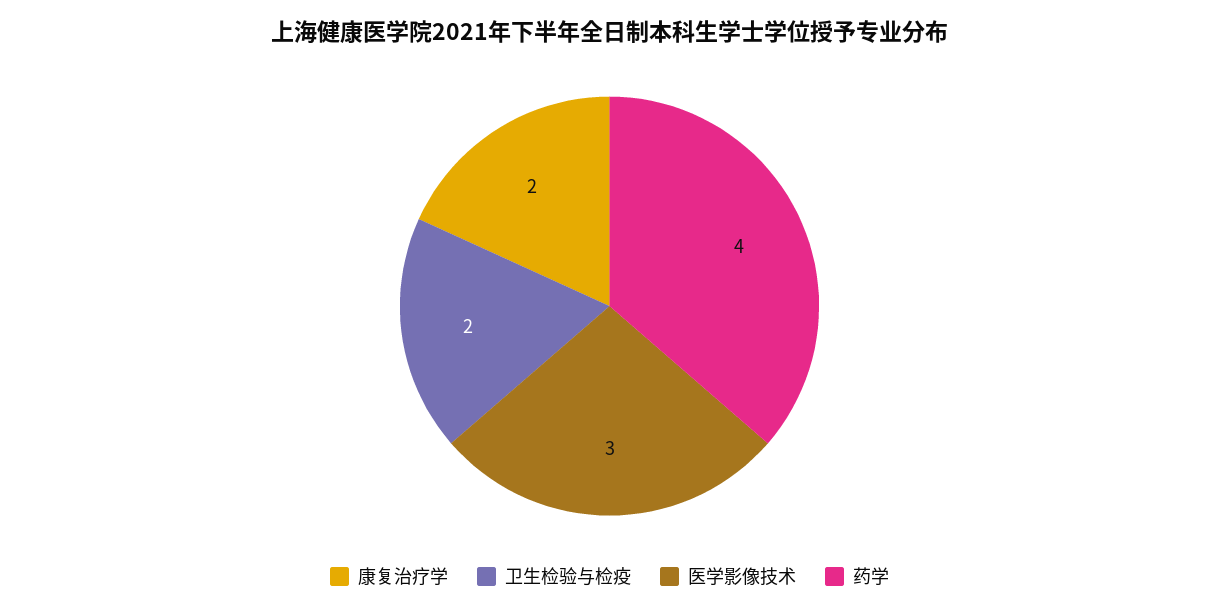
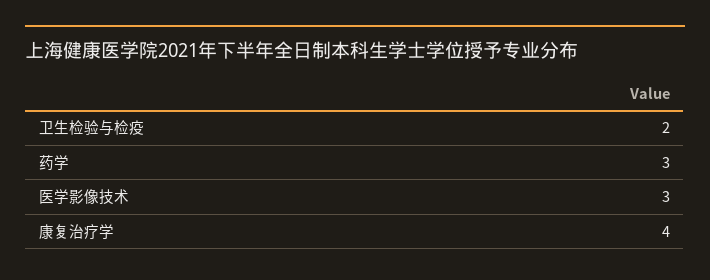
康复治疗学: 2 -> 4
药学: 4 -> 3

